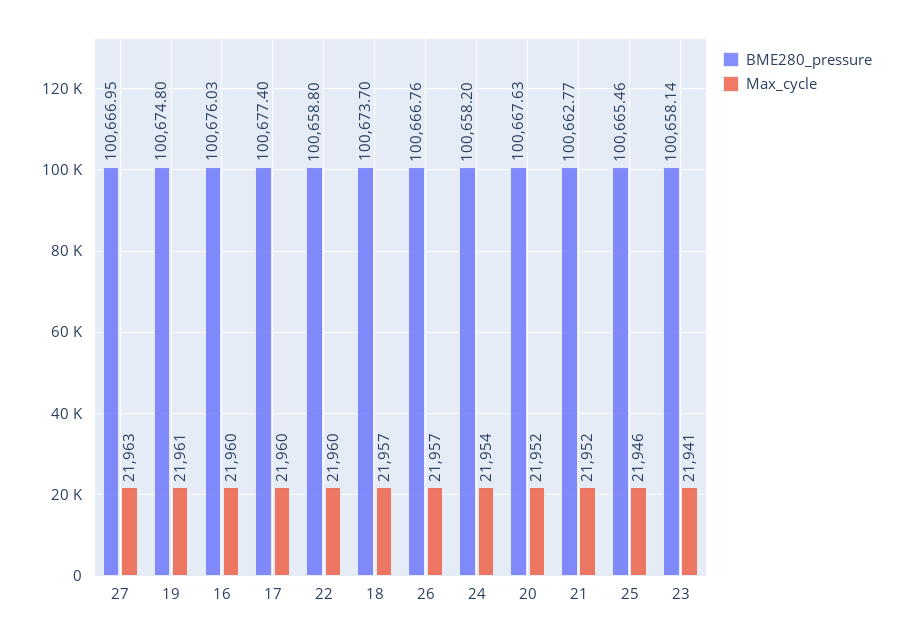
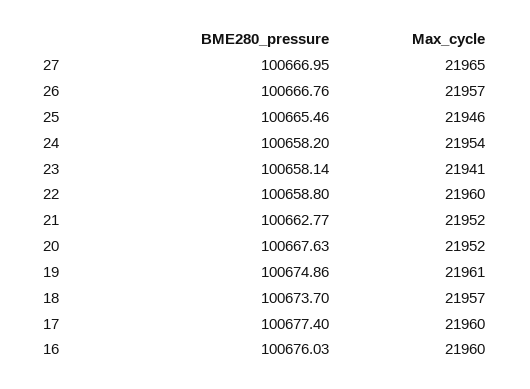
Max_cycle, 27: 21963 -> 21965
BME280_pressure, 19: 100674.8 -> 100674.86

